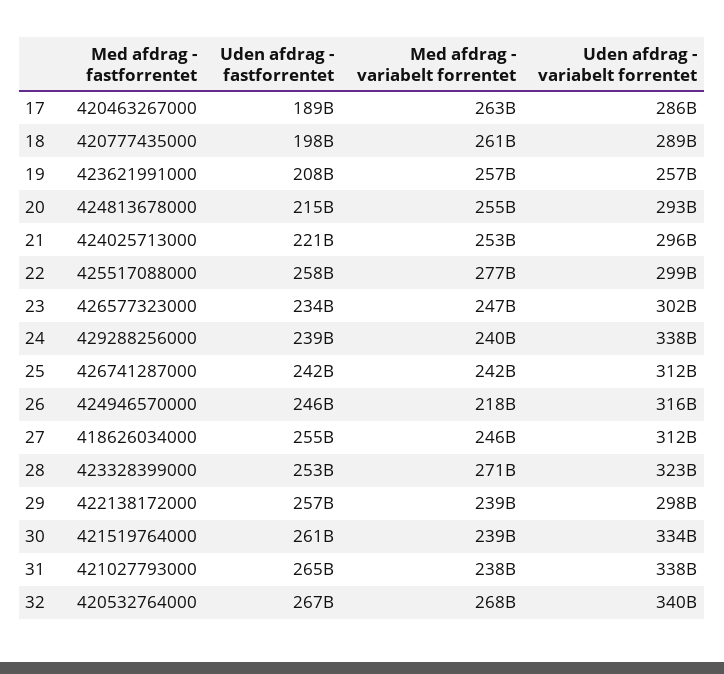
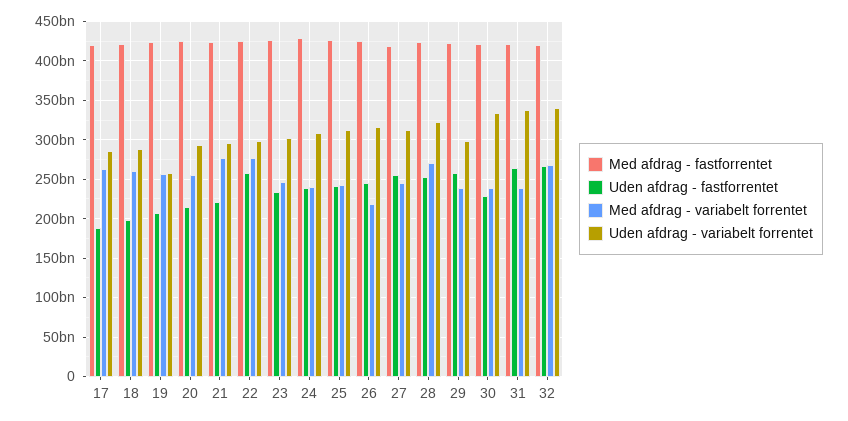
Med afdrag - variabelt forrentet, 21: 253000000000 -> 280000000000
Uden afdrag - variabelt forrentet, 24: 338000000000 -> 310000000000
Uden afdrag - fastforrentet, 30: 261000000000 -> 230000000000

